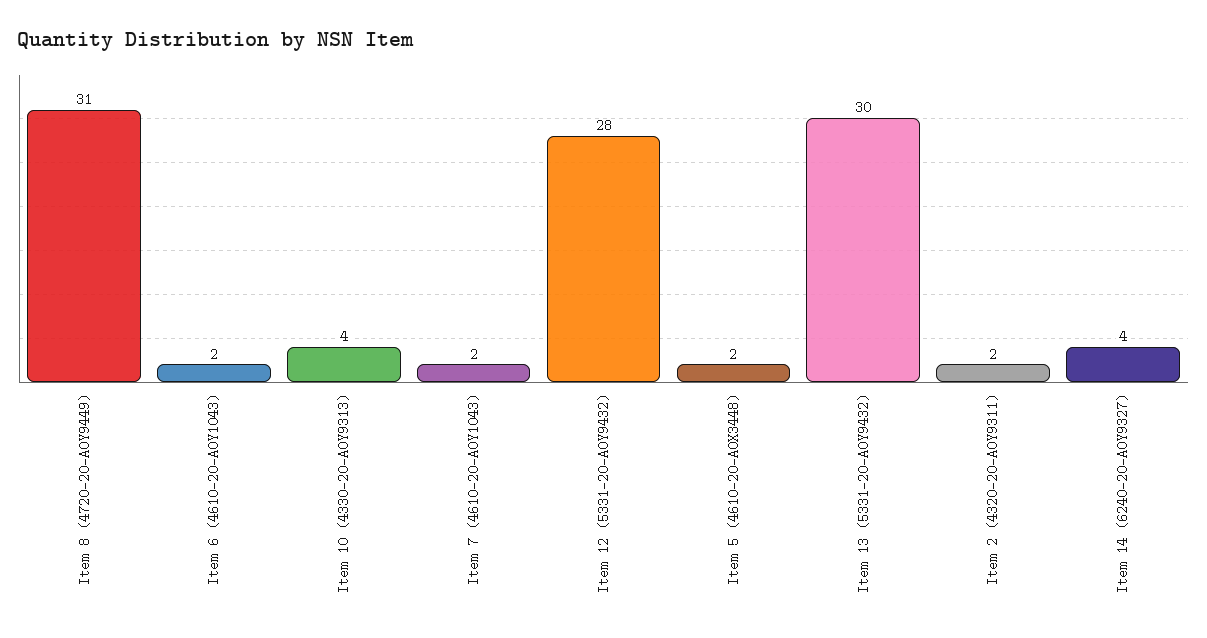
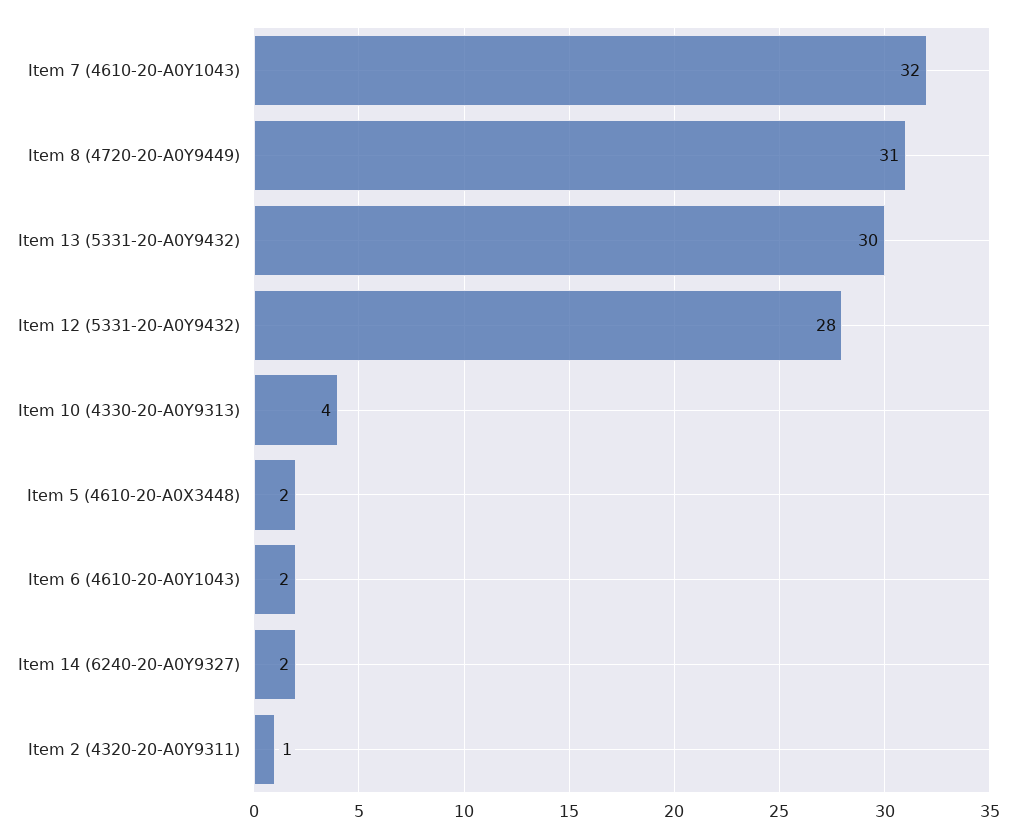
Item 7 (4610-20-A0Y1043): 2 -> 32
Item 2 (4320-20-A0Y9311): 2 -> 1
Item 14 (6240-20-A0Y9327): 4 -> 2

